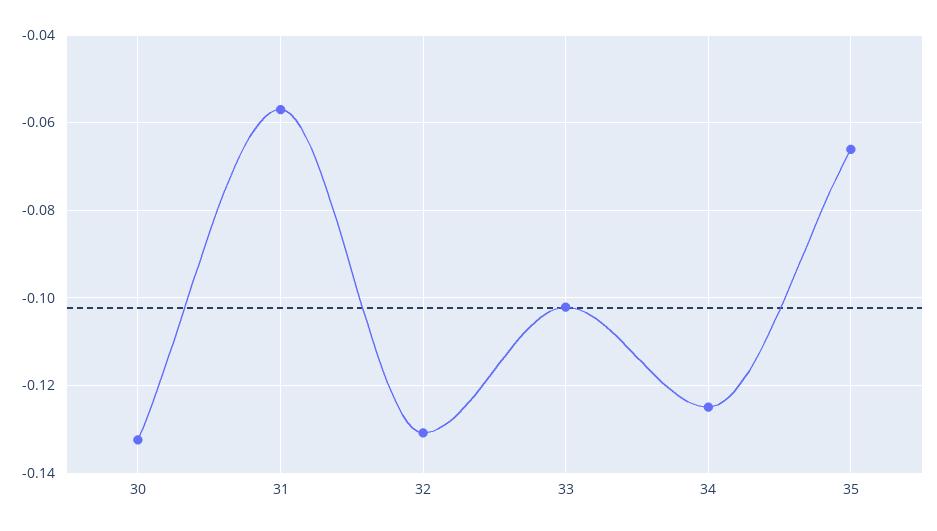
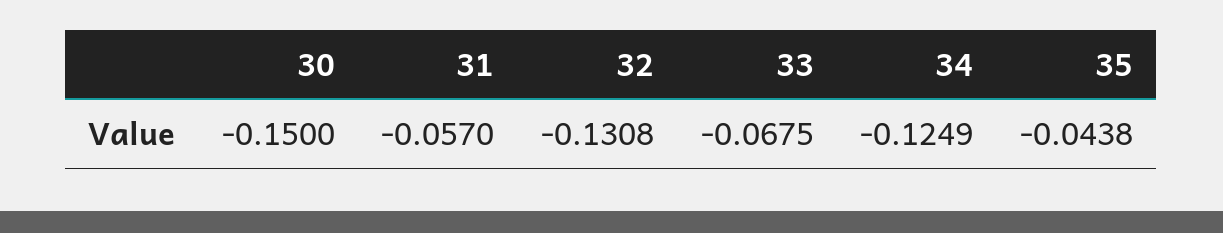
30: -0.132 -> -0.15
33: -0.102 -> -0.0675
35: -0.066 -> -0.0438

